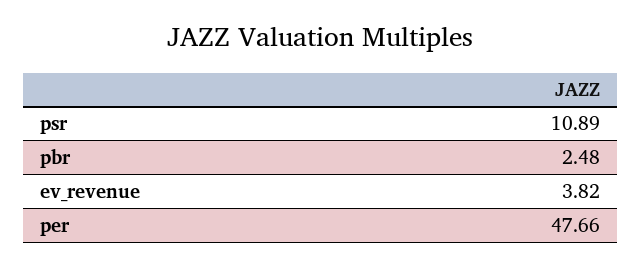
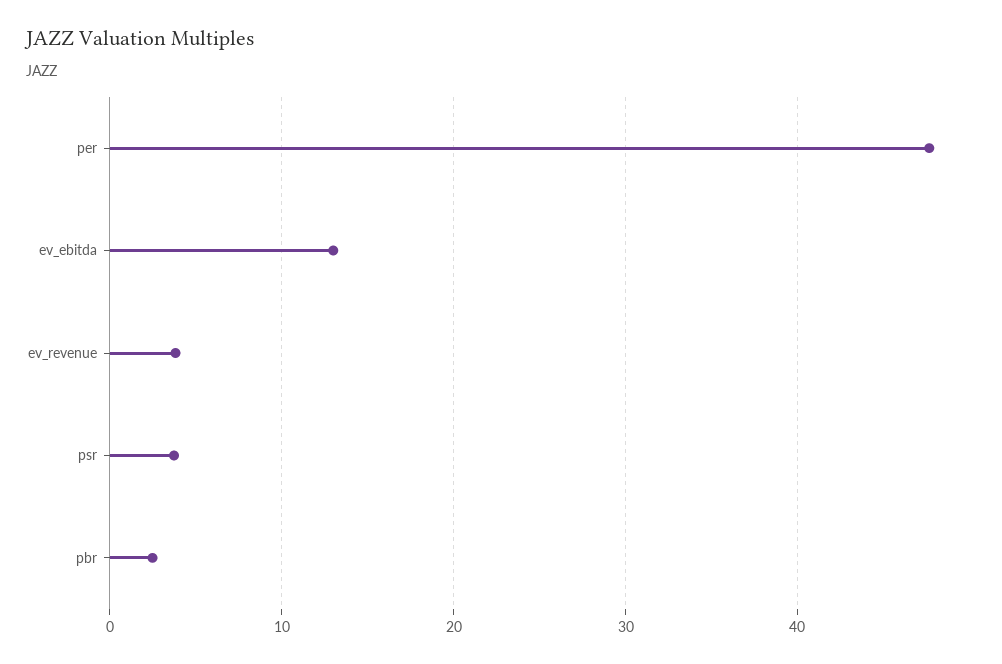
psr: 10.89 -> 4
ev_ebitda: none -> 13

